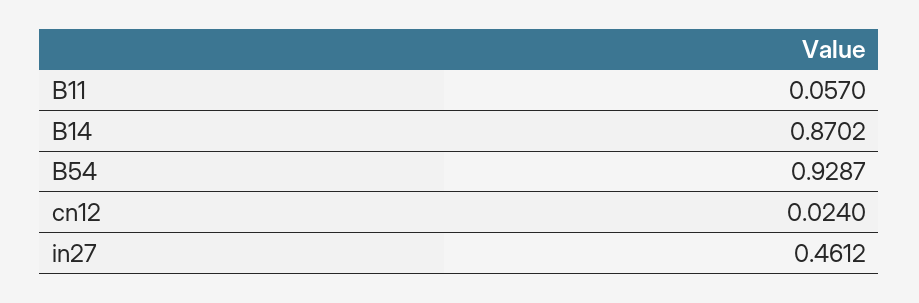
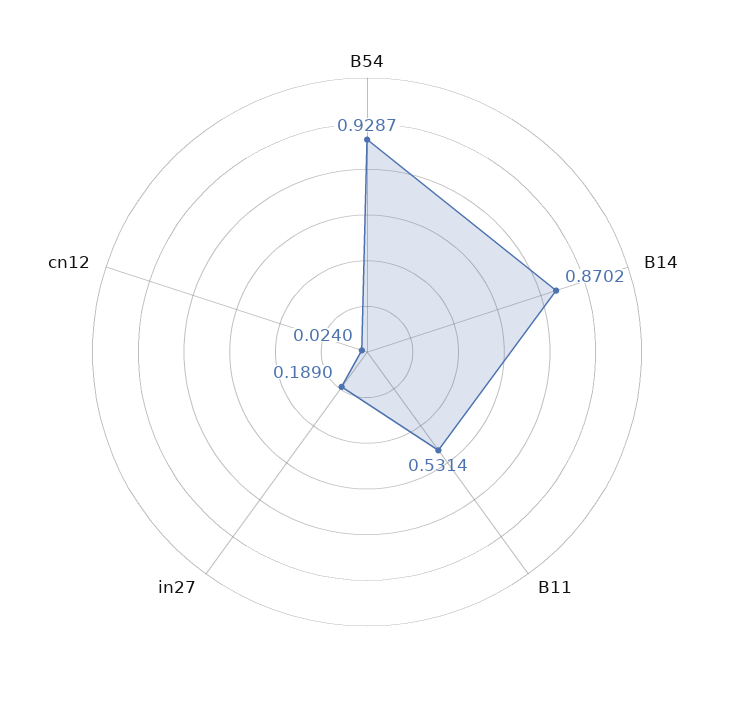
B11: 0.057 -> 0.5314
in27: 0.4612 -> 0.189

